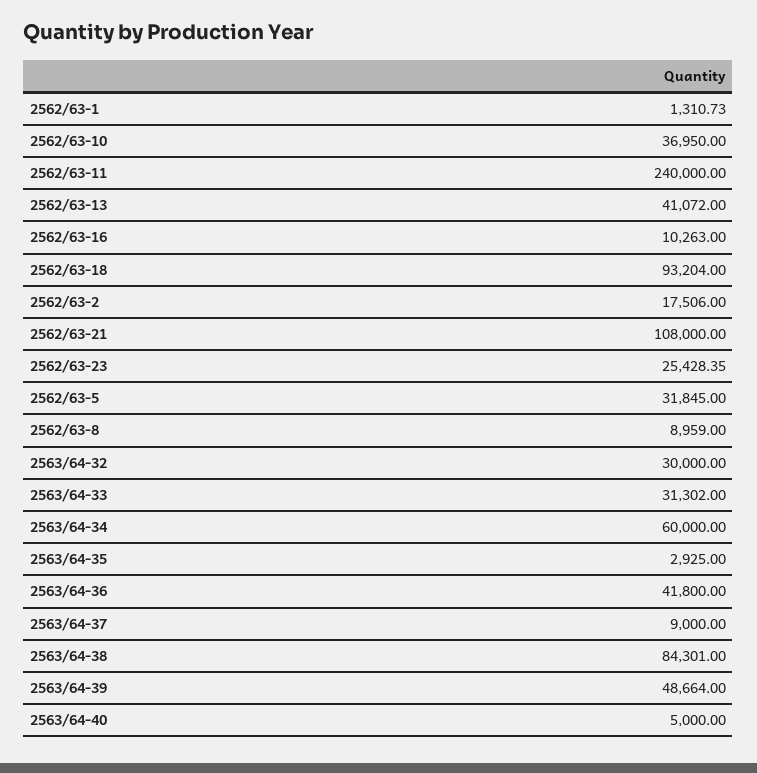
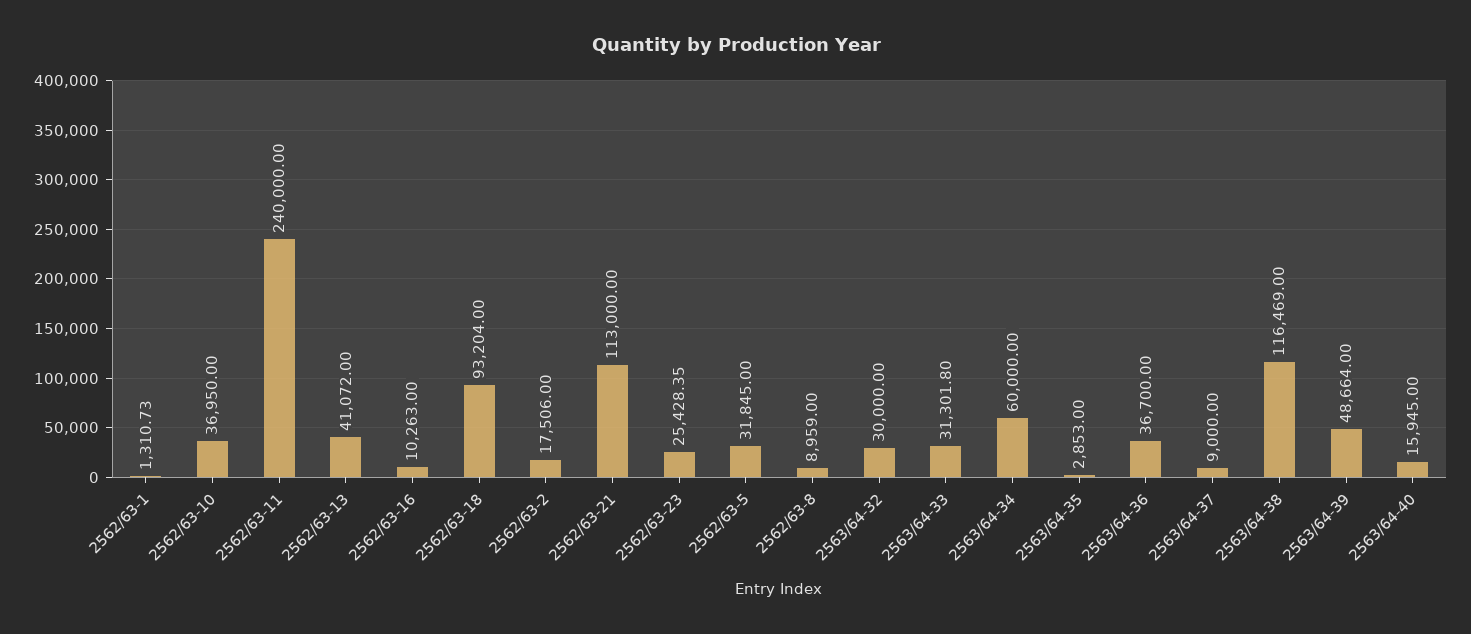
2562/63-21: 108000 -> 113000
2563/64-33: 31302 -> 31301.8
2563/64-35: 2925 -> 2853
2563/64-36: 41800 -> 36700
2563/64-38: 84301 -> 116469
2563/64-40: 5000 -> 15945

